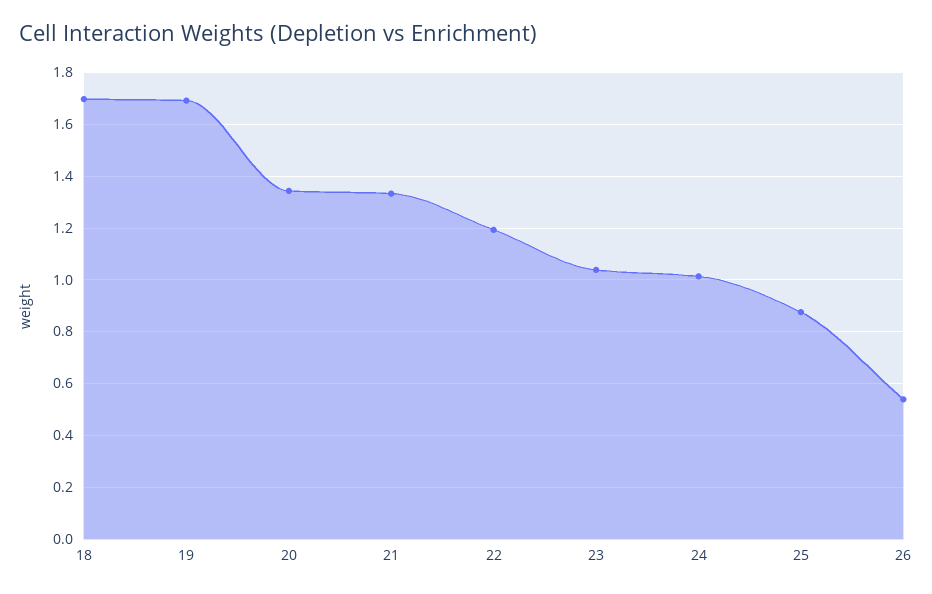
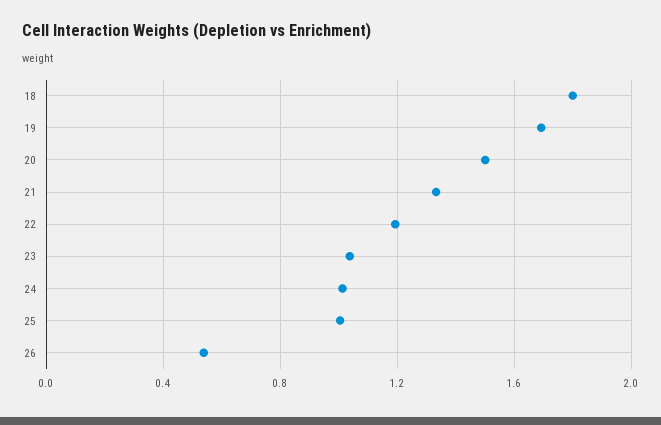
18: 1.7 -> 1.8
20: 1.35 -> 1.5
25: 0.875 -> 1

